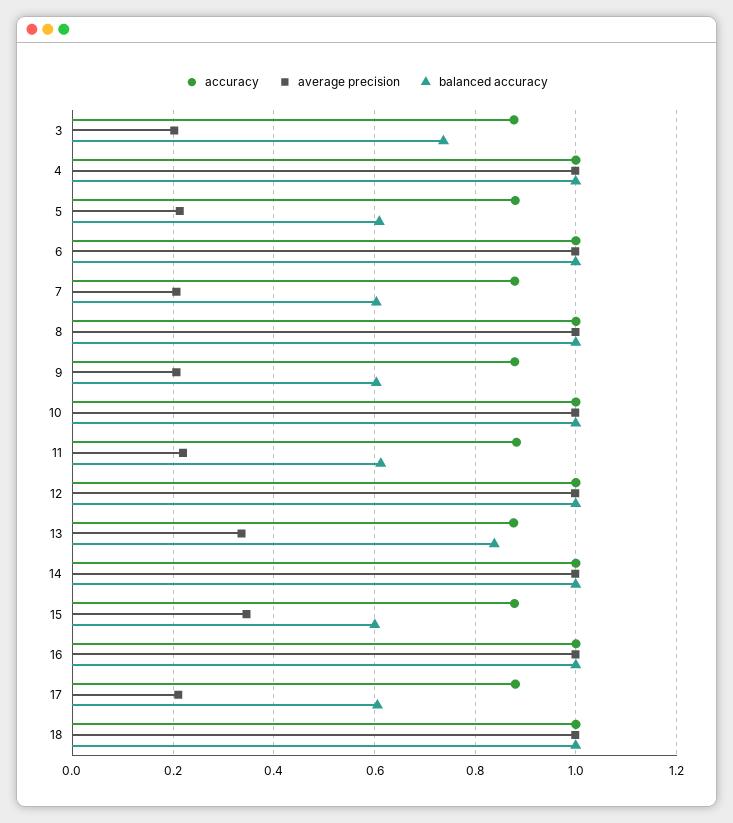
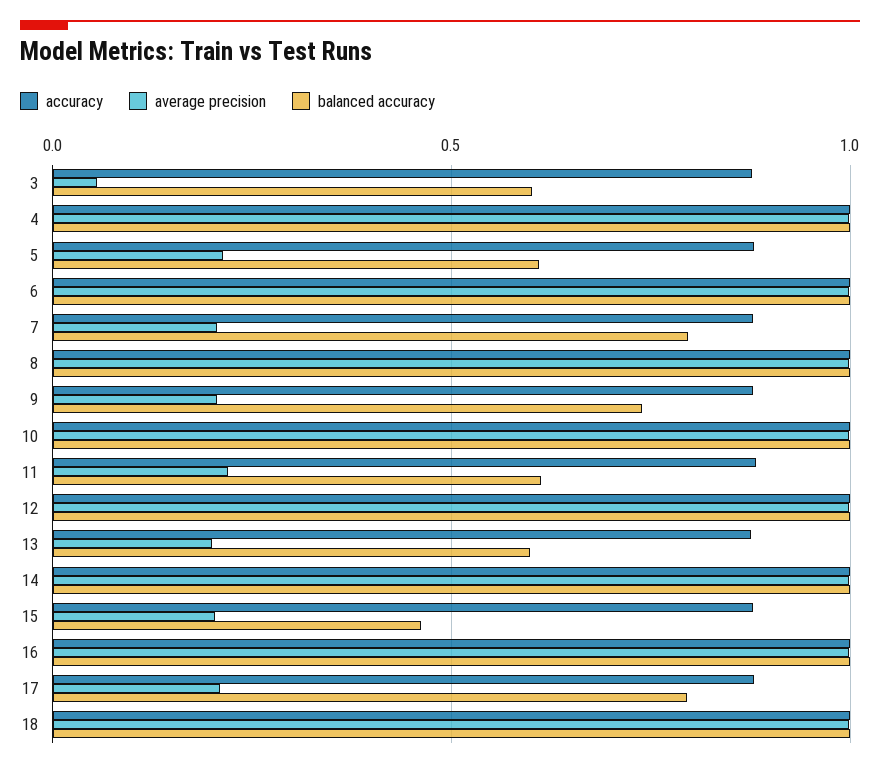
average precision, 3: 0.2 -> 0.05
balanced accuracy, 3: 0.74 -> 0.6
balanced accuracy, 7: 0.6 -> 0.8
balanced accuracy, 9: 0.6 -> 0.75
average precision, 13: 0.34 -> 0.2
balanced accuracy, 13: 0.84 -> 0.6
average precision, 15: 0.34 -> 0.2
balanced accuracy, 15: 0.6 -> 0.45
balanced accuracy, 17: 0.6 -> 0.8

